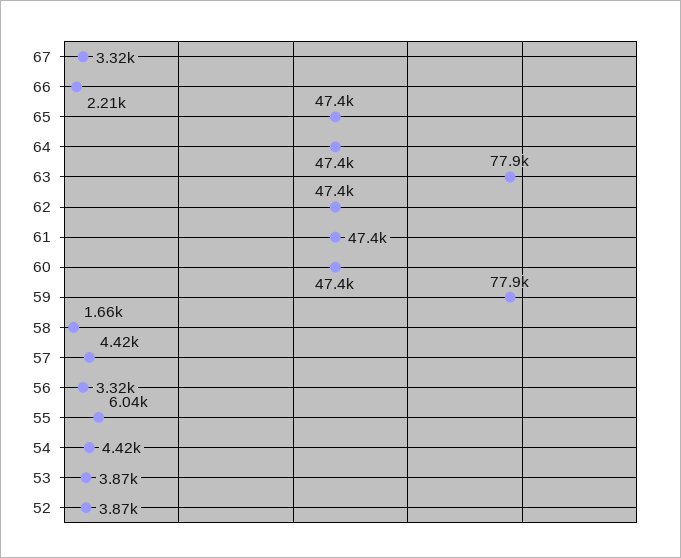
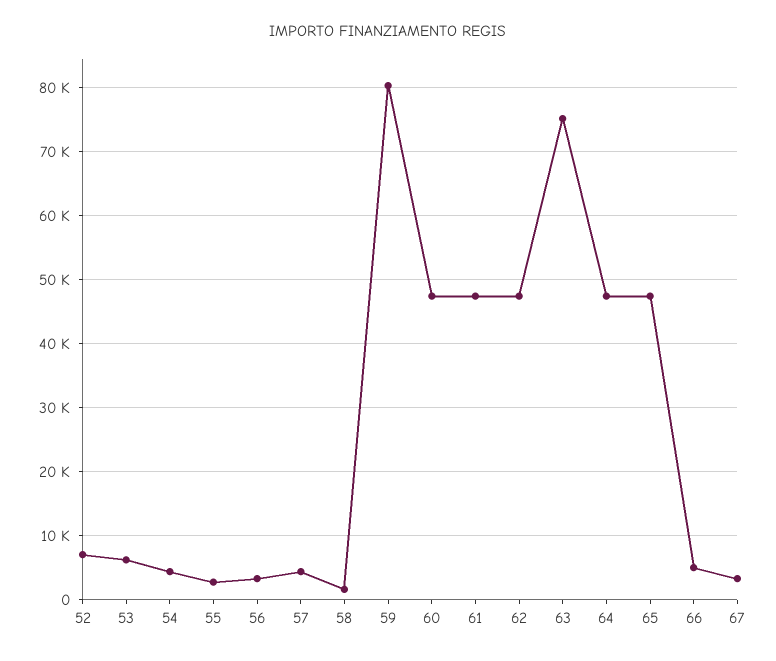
66: 2210 -> 5000
63: 77900 -> 75000
59: 77900 -> 80000
55: 6040 -> 3000
53: 3870 -> 6000
52: 3870 -> 7000

